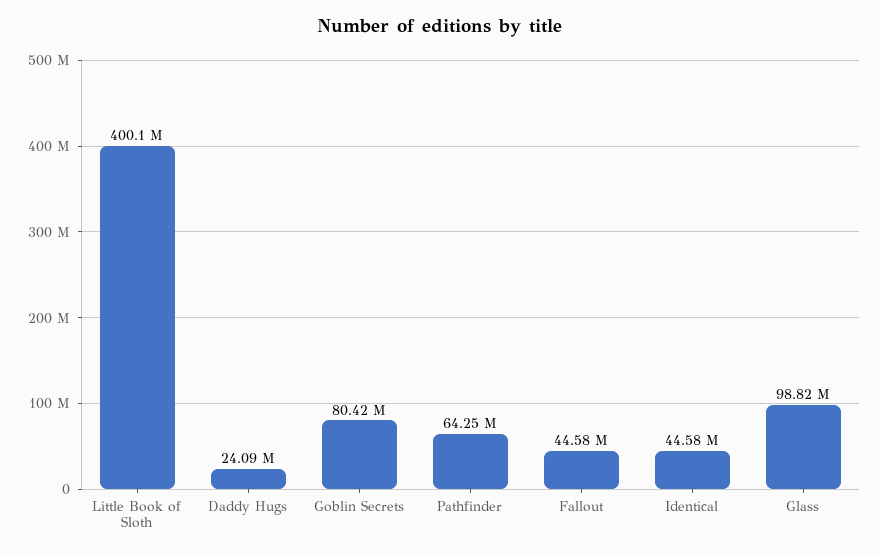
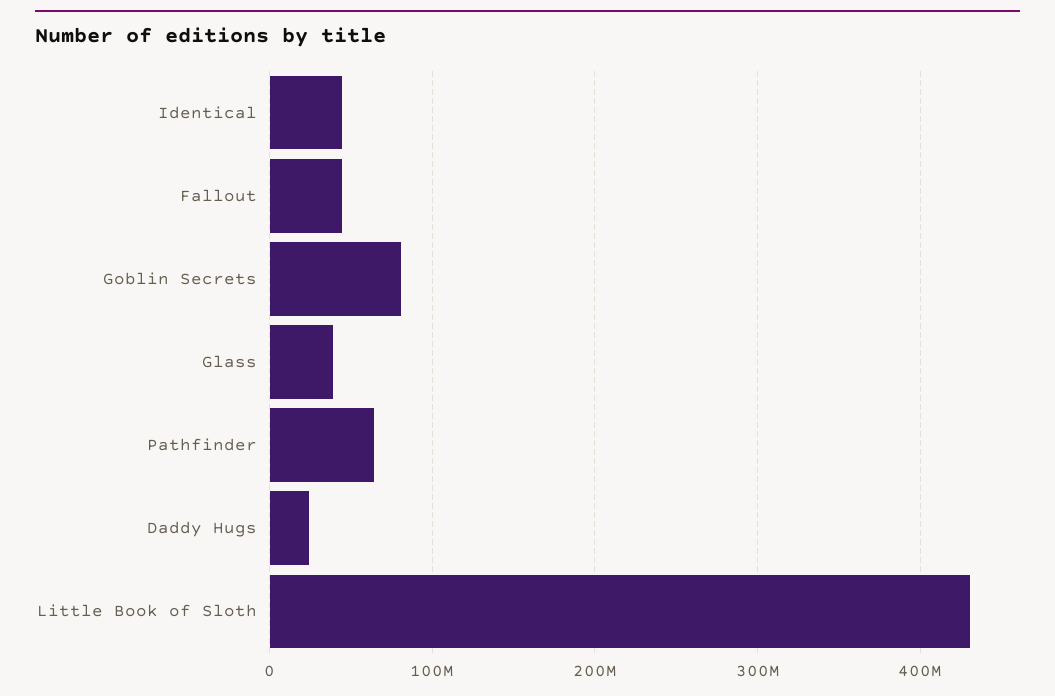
Little Book of Sloth: 400100000 -> 430000000
Glass: 98820000 -> 40000000

